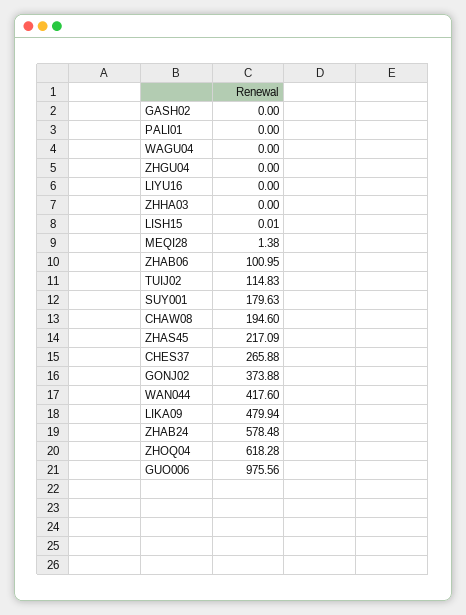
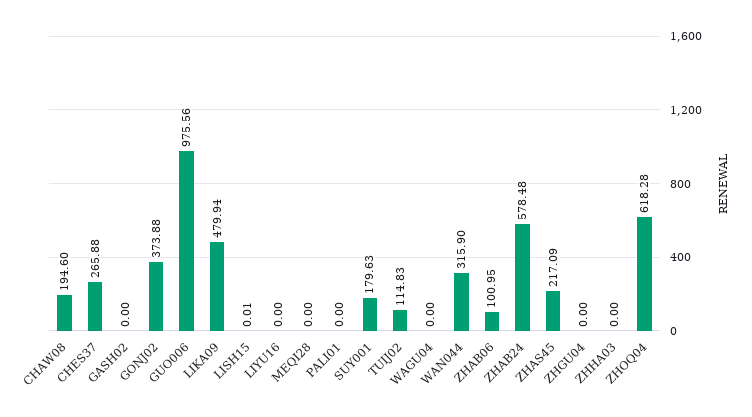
MEQI28: 1.38 -> 0
WAN044: 417.6 -> 315.9

